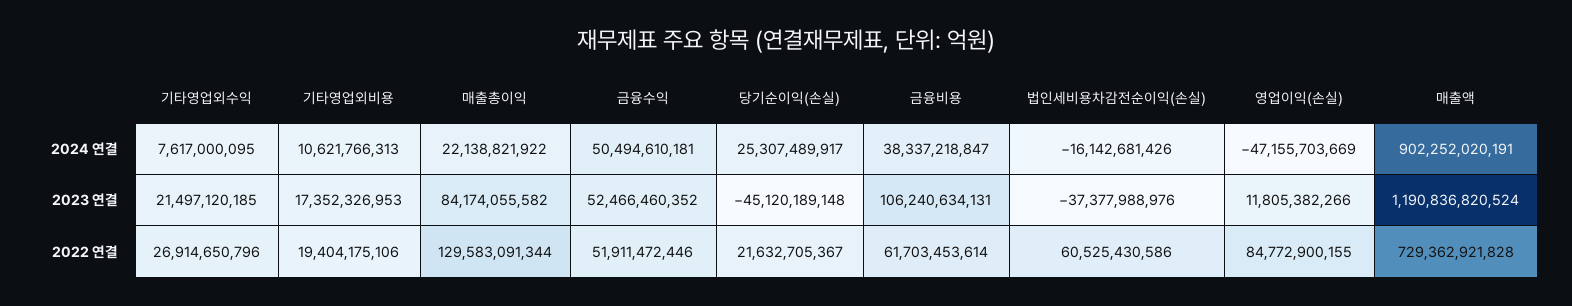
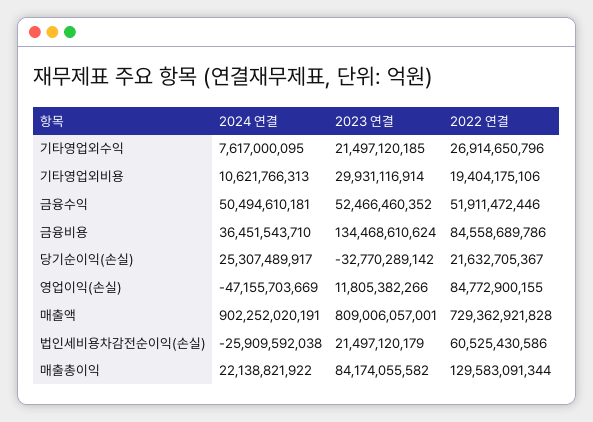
금융비용, 2024 연결: 38337218847 -> 36451543710
법인세비용차감전순이익(손실), 2024 연결: -16142681426 -> -25909592038
기타영업외비용, 2023 연결: 17352326953 -> 29931116914
당기순이익(손실), 2023 연결: -45120189148 -> -32770289142
금융비용, 2023 연결: 106240634131 -> 134468610624
법인세비용차감전순이익(손실), 2023 연결: -37377988976 -> 21497120179
매출액, 2023 연결: 1190836820524 -> 809006057001
금융비용, 2022 연결: 61703453614 -> 84558689786

